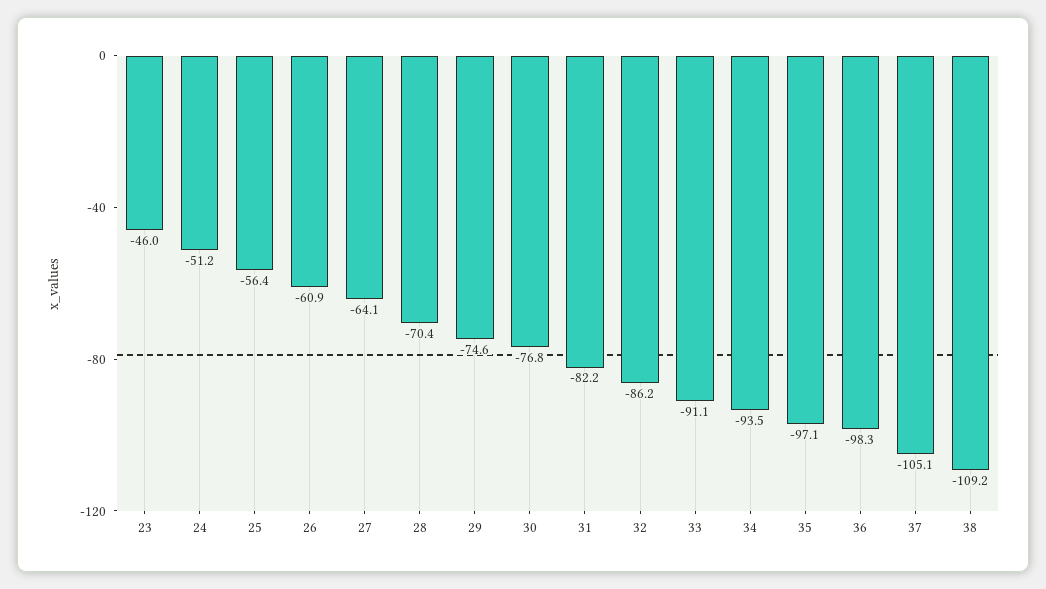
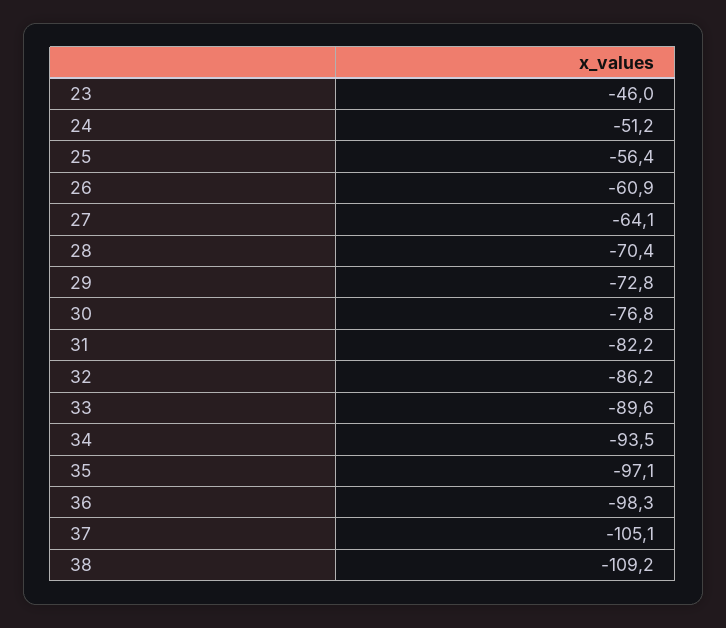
29: -74.6 -> -72.8
33: -91.1 -> -89.6

